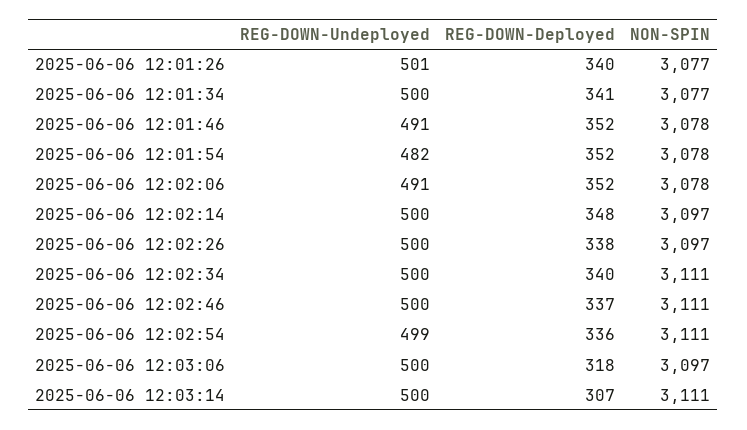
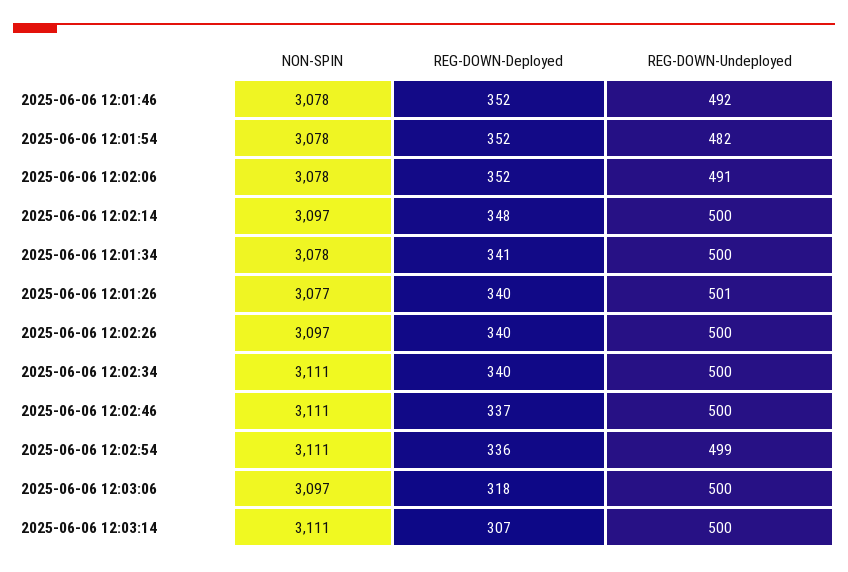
NON-SPIN, 2025-06-06 12:01:34: 3077 -> 3078
REG-DOWN-Undeployed, 2025-06-06 12:01:46: 491 -> 492
REG-DOWN-Deployed, 2025-06-06 12:02:26: 338 -> 340

